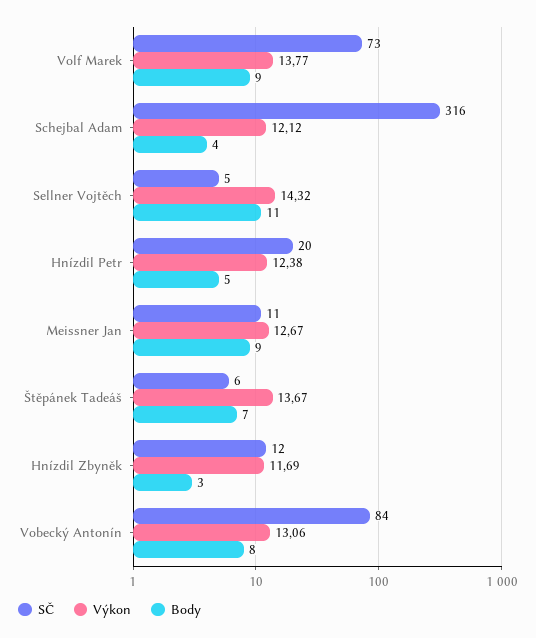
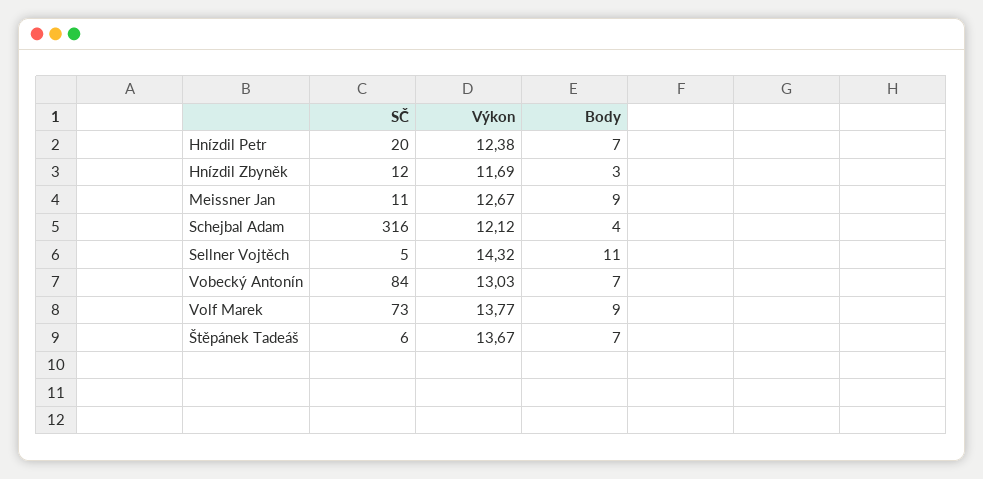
Body, Hnízdil Petr: 5 -> 7
Výkon, Vobecký Antonín: 13.06 -> 13.03
Body, Vobecký Antonín: 8 -> 7

